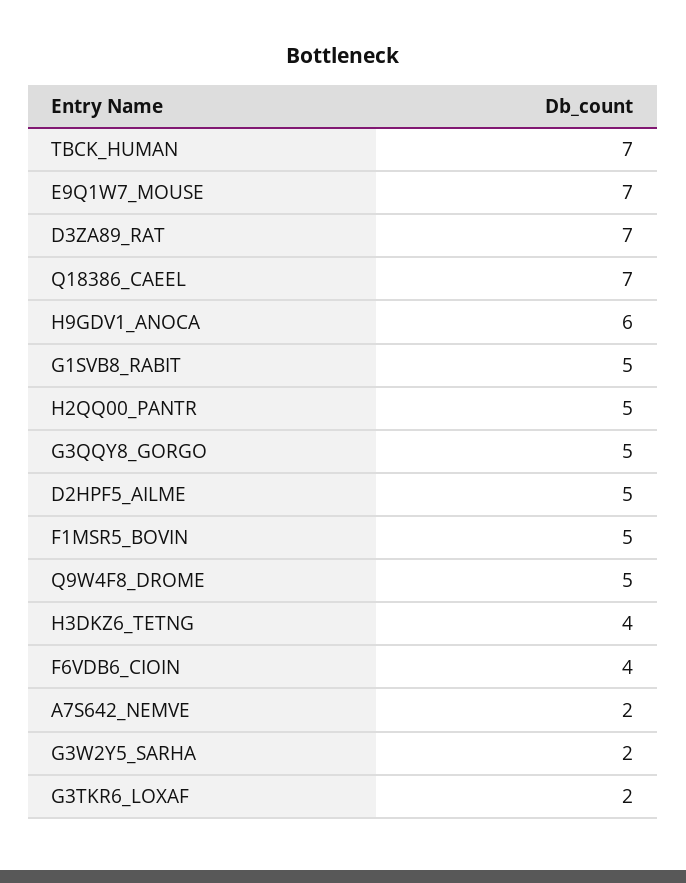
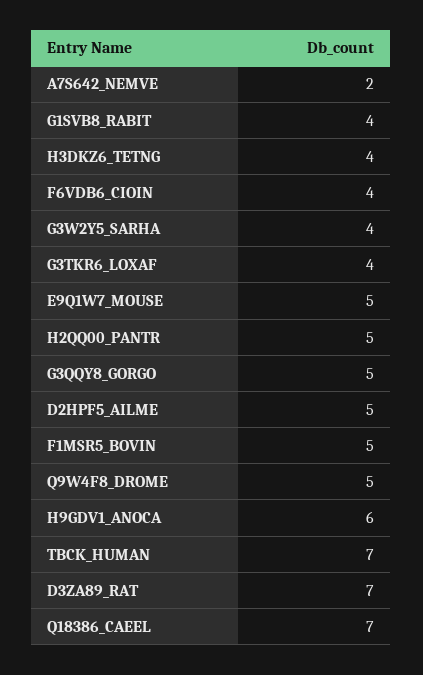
E9Q1W7_MOUSE: 7 -> 5
G1SVB8_RABIT: 5 -> 4
G3W2Y5_SARHA: 2 -> 4
G3TKR6_LOXAF: 2 -> 4

